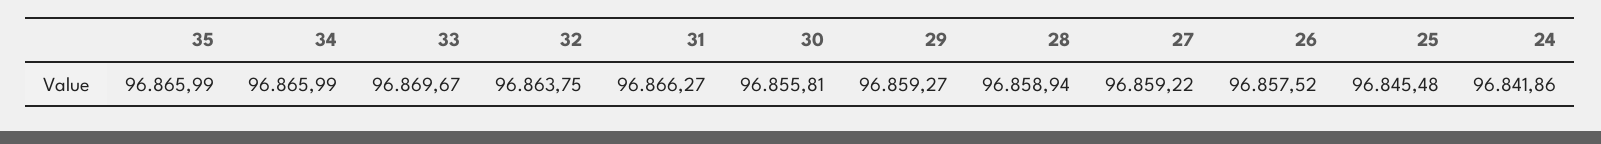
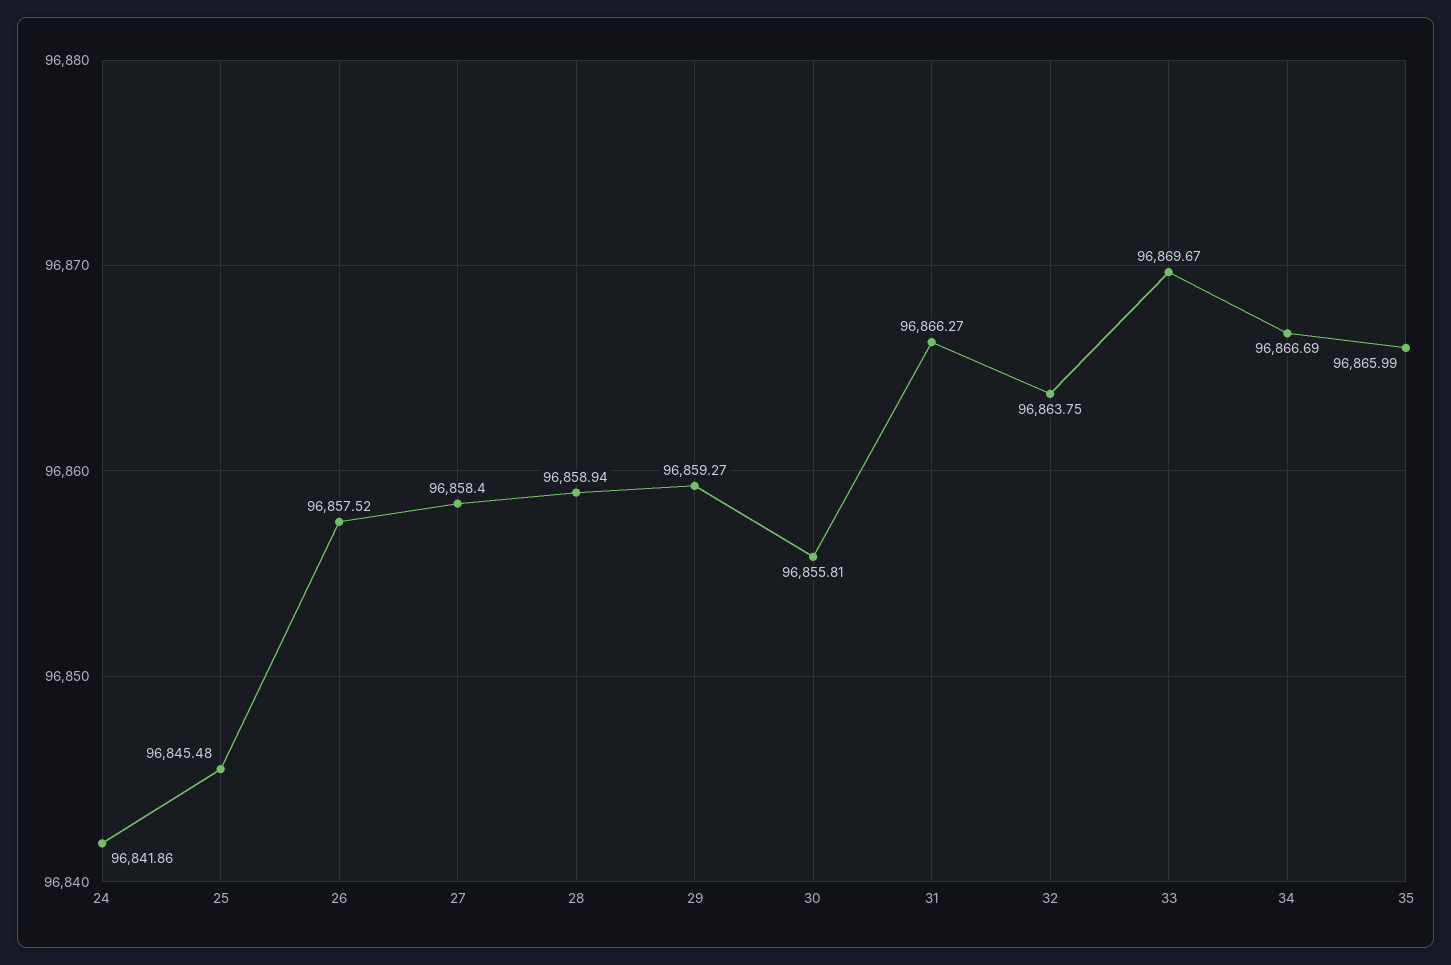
34: 96865.99 -> 96866.69
27: 96859.22 -> 96858.4

